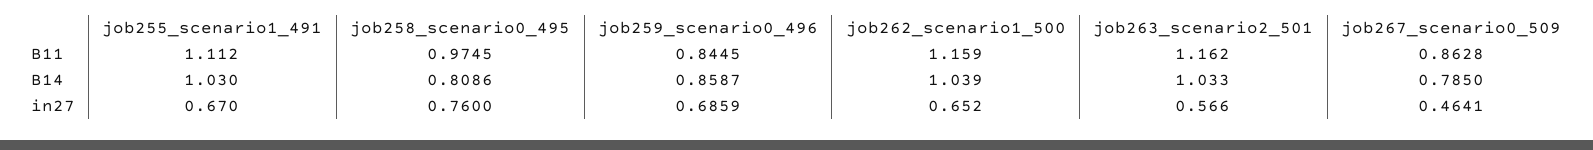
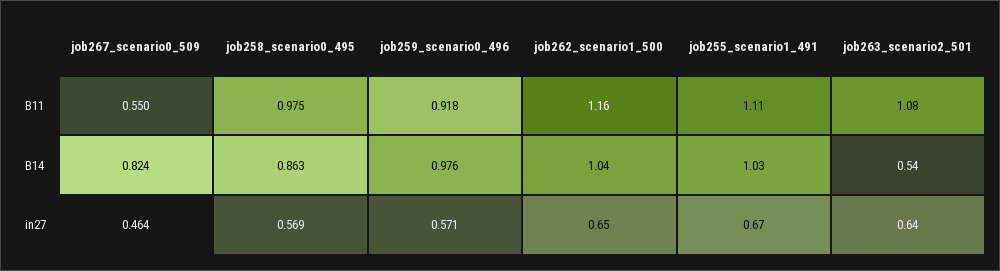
job259_scenario0_496, B11: 0.8445 -> 0.918
job263_scenario2_501, B11: 1.162 -> 1.08
job267_scenario0_509, B11: 0.8628 -> 0.55
job258_scenario0_495, B14: 0.8086 -> 0.863
job259_scenario0_496, B14: 0.8587 -> 0.976
job263_scenario2_501, B14: 1.033 -> 0.54
job267_scenario0_509, B14: 0.785 -> 0.824
job258_scenario0_495, in27: 0.76 -> 0.569
job259_scenario0_496, in27: 0.6859 -> 0.571
job263_scenario2_501, in27: 0.566 -> 0.64

